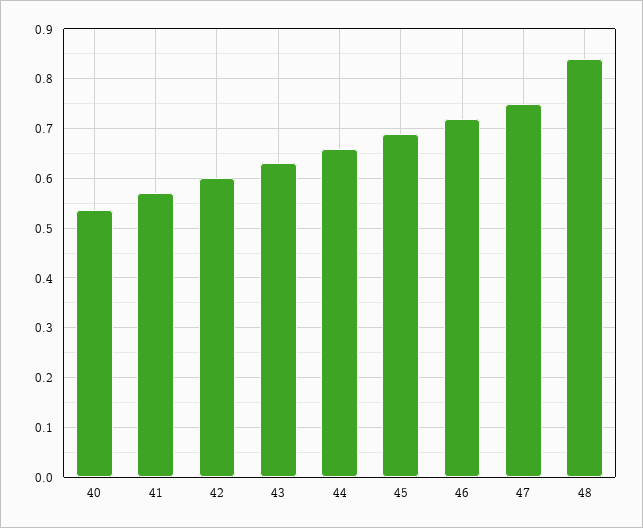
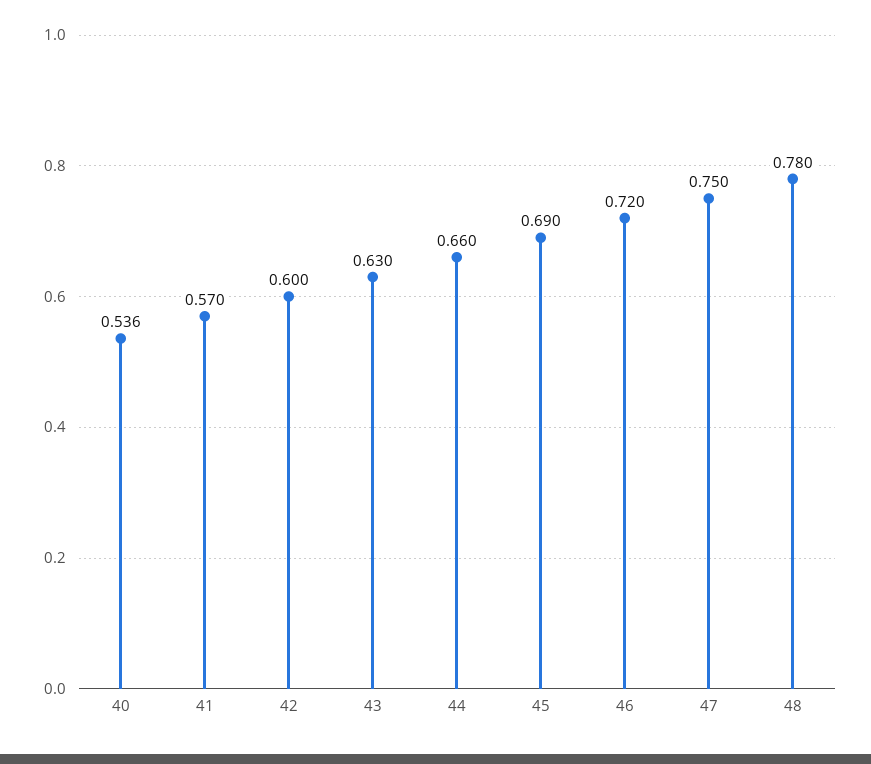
48: 0.84 -> 0.78

